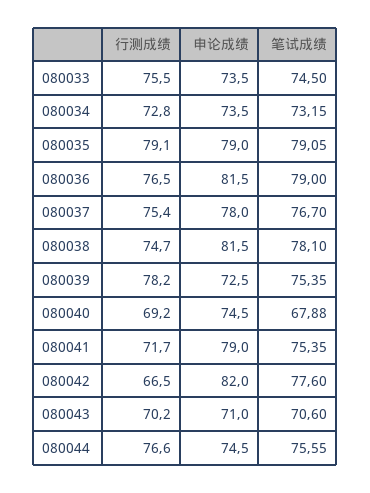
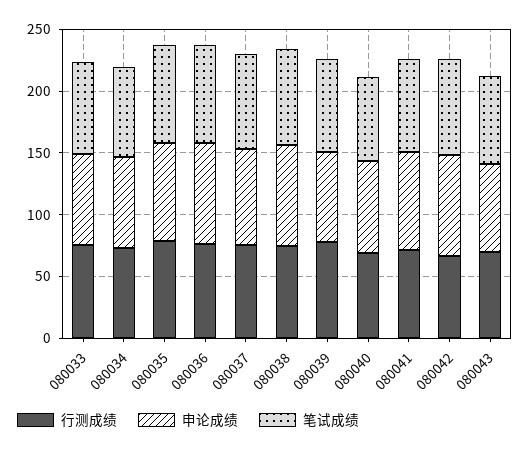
行测成绩, 080044: 76.6 -> none
申论成绩, 080044: 74.5 -> none
笔试成绩, 080044: 75.55 -> none

